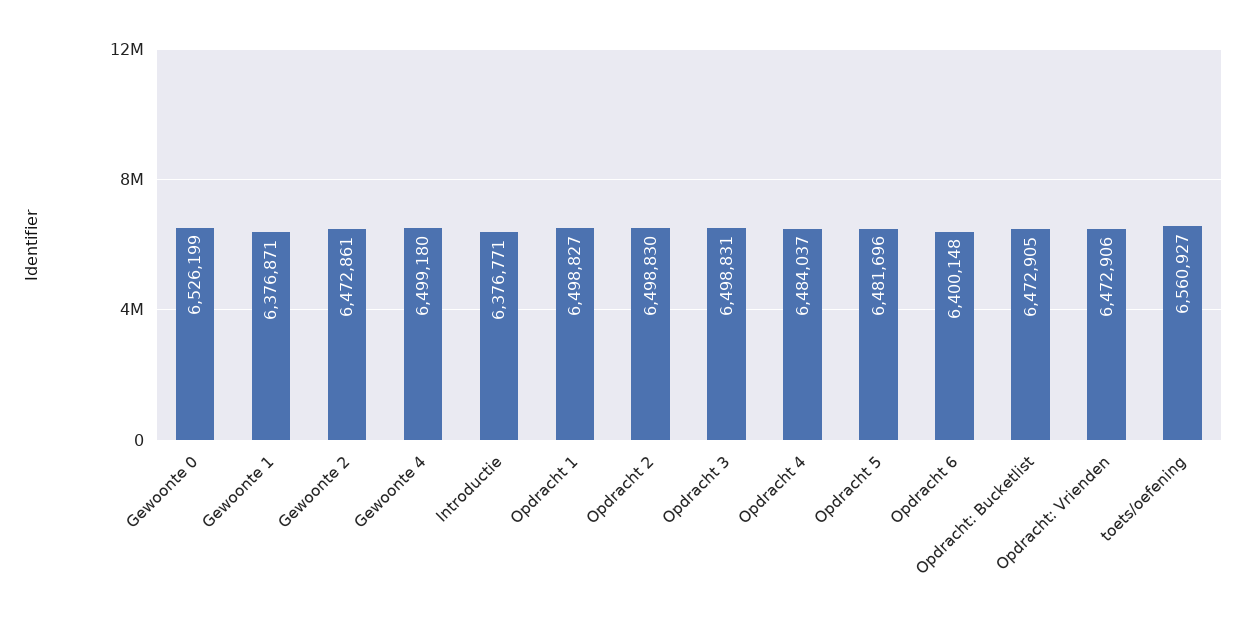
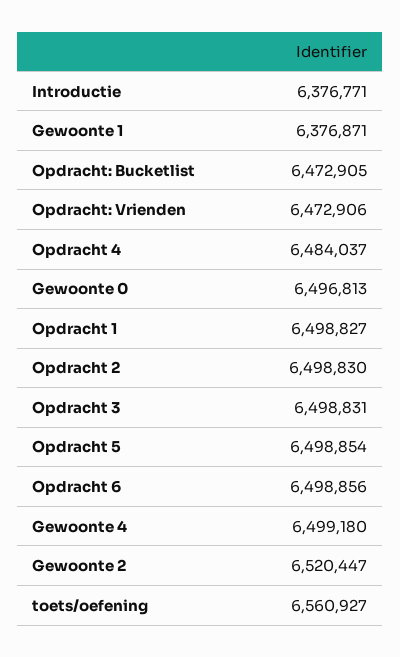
Gewoonte 0: 6526199 -> 6496813
Gewoonte 2: 6472861 -> 6520447
Opdracht 5: 6481696 -> 6498854
Opdracht 6: 6400148 -> 6498856

